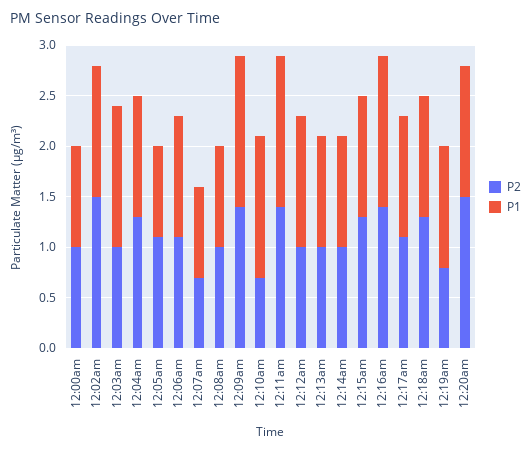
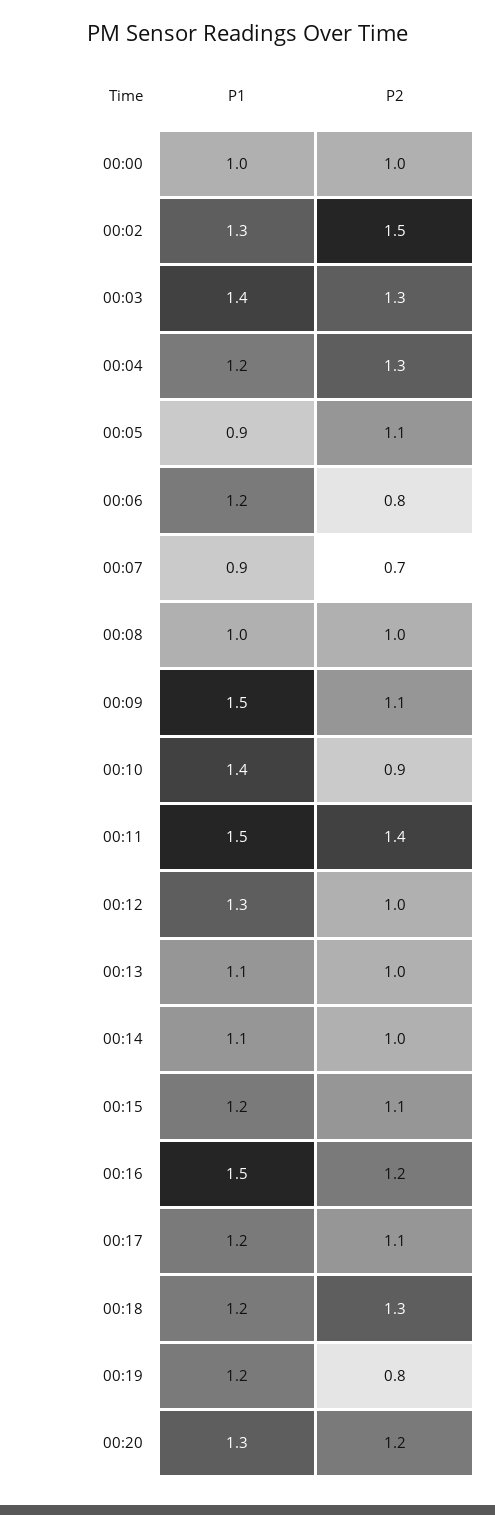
P2, 12:03am: 1 -> 1.3
P2, 12:06am: 1.1 -> 0.8
P2, 12:09am: 1.4 -> 1.1
P2, 12:10am: 0.7 -> 0.9
P2, 12:15am: 1.3 -> 1.1
P2, 12:16am: 1.4 -> 1.2
P2, 12:20am: 1.5 -> 1.2

